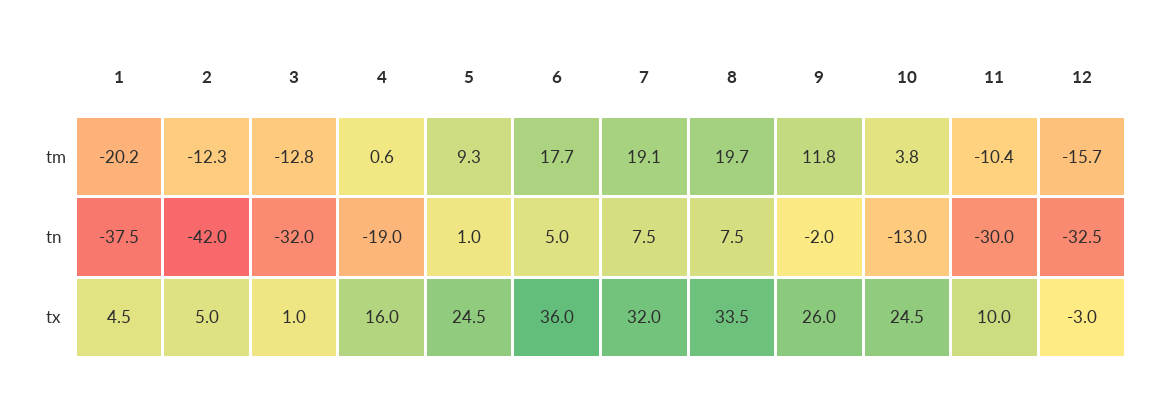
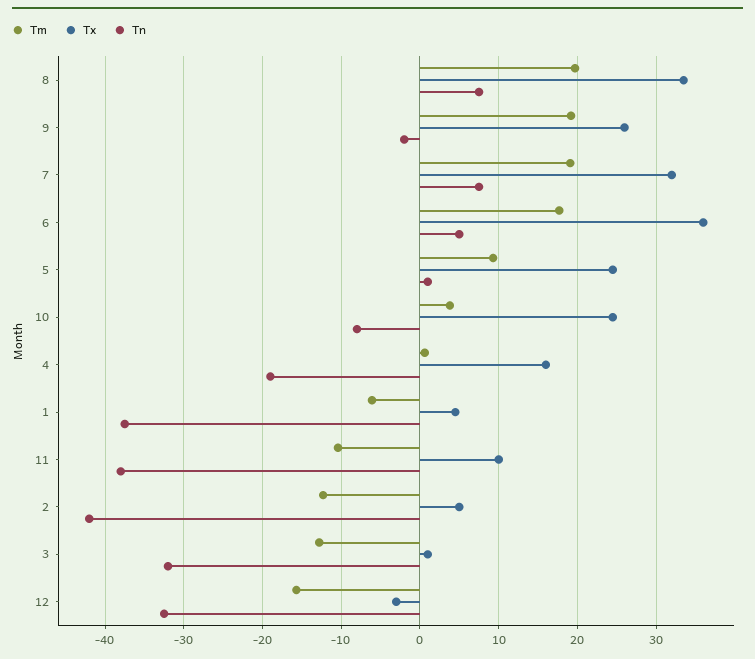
tm, 1: -20.2 -> -6
tm, 9: 11.8 -> 19
tn, 10: -13 -> -8
tn, 11: -30 -> -38

